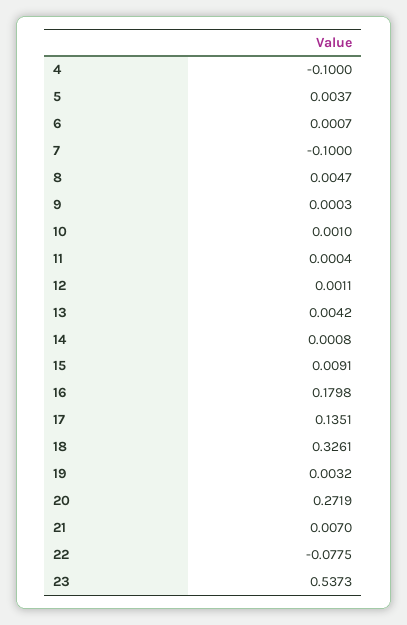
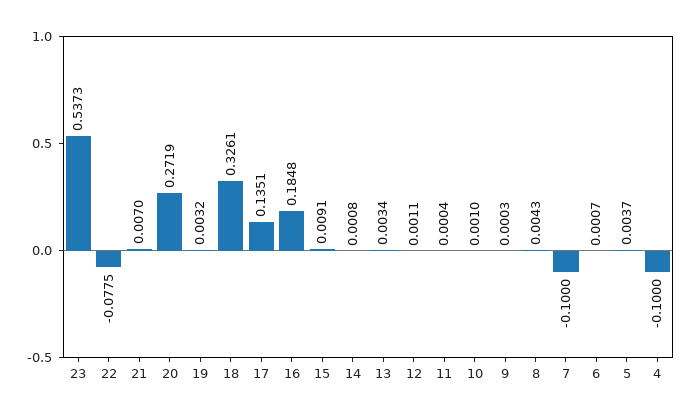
8: 0.0047 -> 0.0043
13: 0.0042 -> 0.0034
16: 0.1798 -> 0.1848

